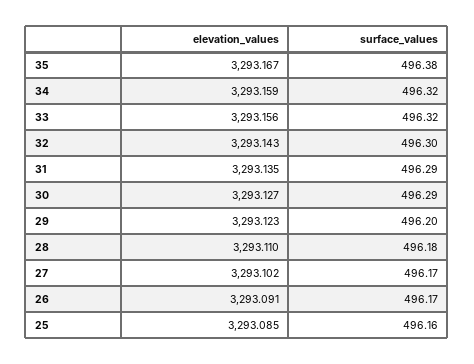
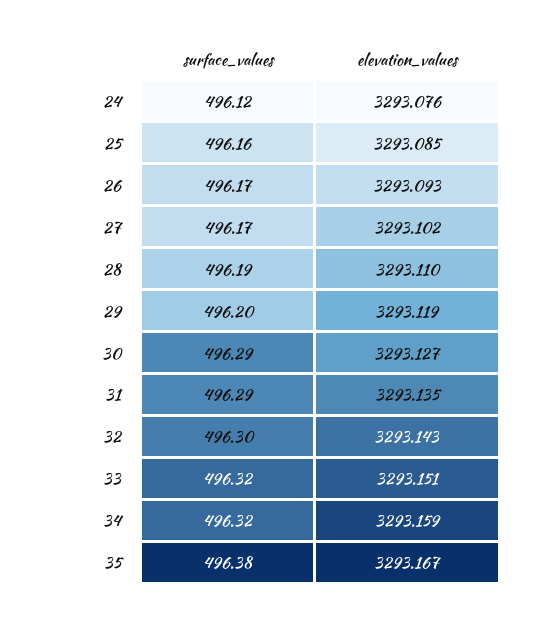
elevation_values, 33: 3293.156 -> 3293.151
elevation_values, 29: 3293.123 -> 3293.119
surface_values, 28: 496.18 -> 496.19
elevation_values, 26: 3293.091 -> 3293.093
surface_values, 24: none -> 496.12
elevation_values, 24: none -> 3293.076

